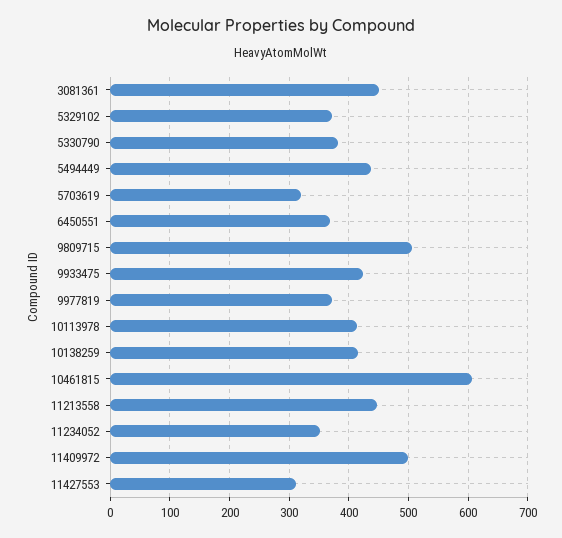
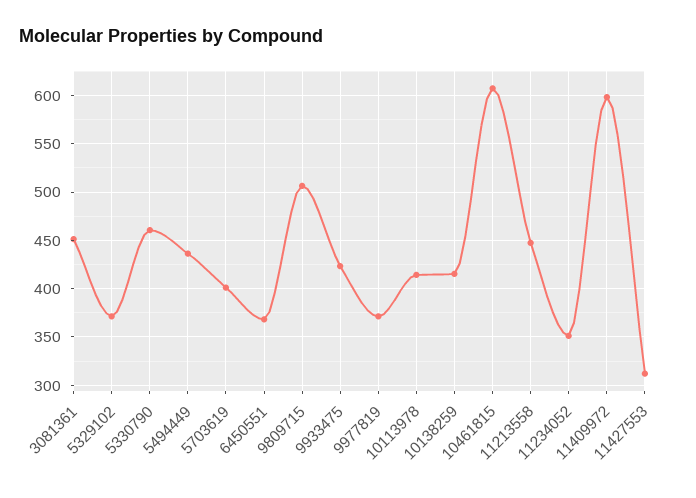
5330790: 380 -> 460
5703619: 320 -> 400
11409972: 500 -> 600

